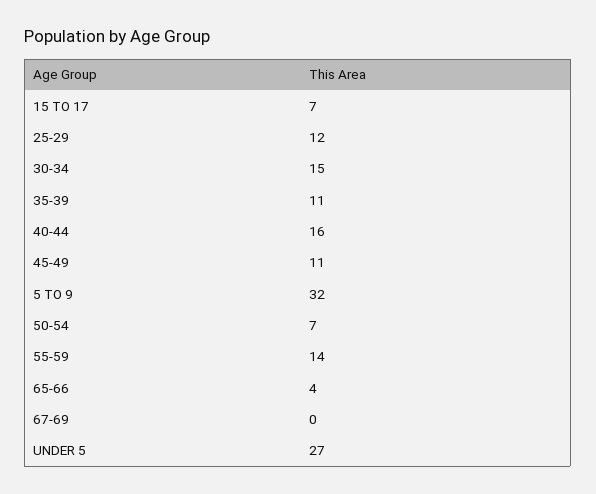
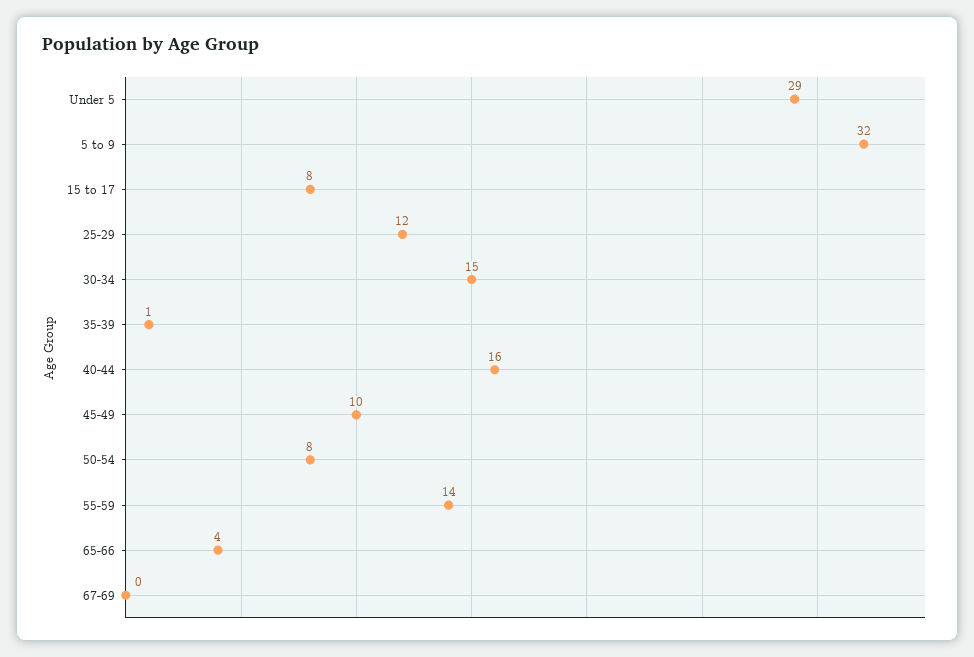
15 TO 17: 7 -> 8
35-39: 11 -> 1
45-49: 11 -> 10
50-54: 7 -> 8
UNDER 5: 27 -> 29

